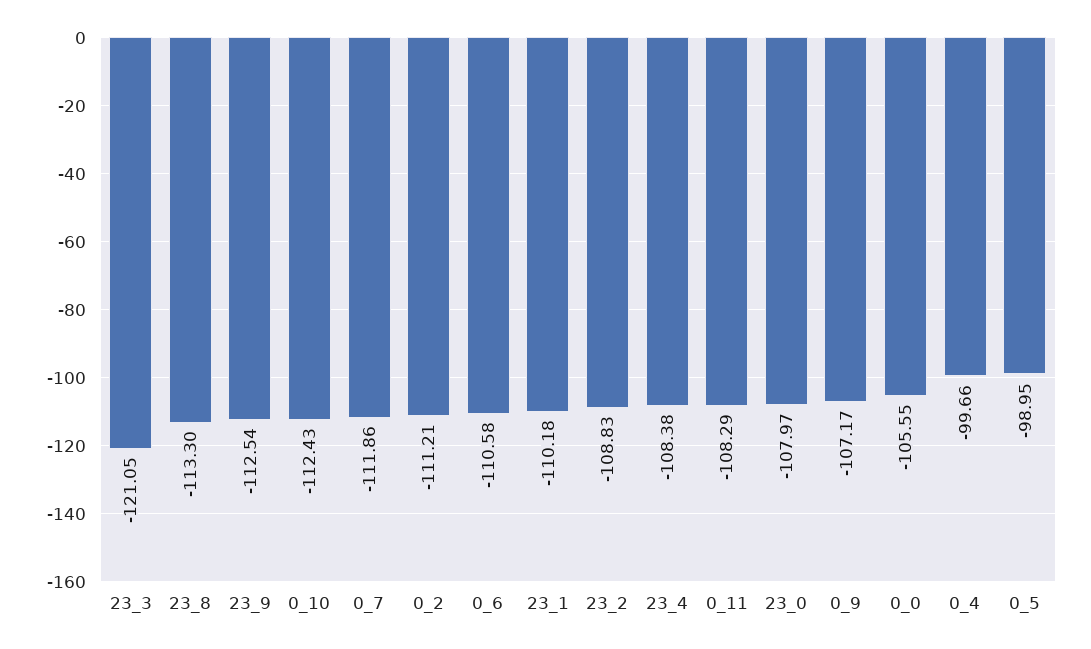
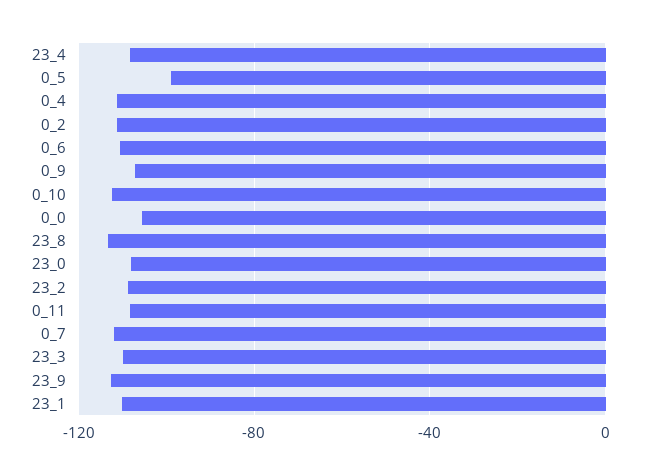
23_3: -121.05 -> -110
0_4: -99.66 -> -110

